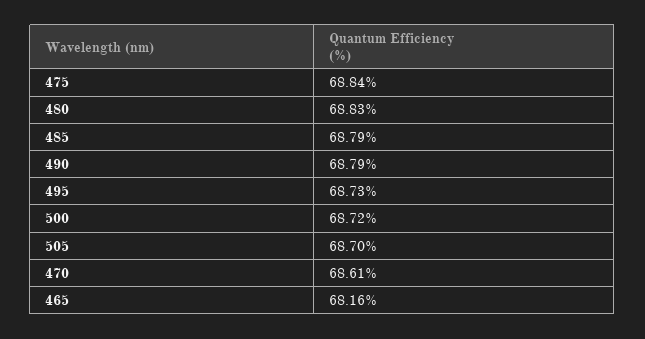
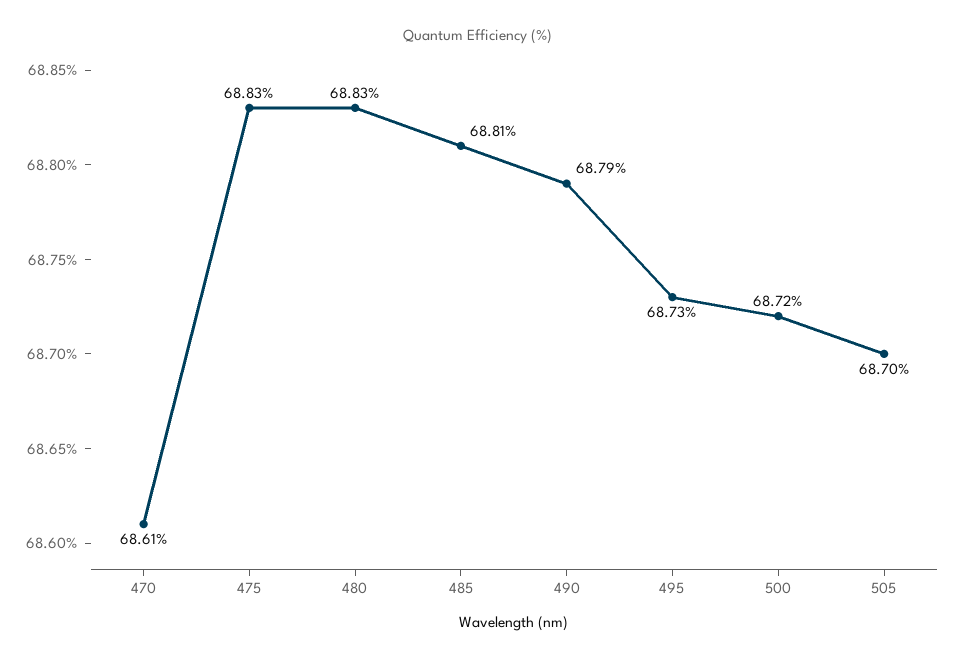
475: 68.84 -> 68.83
485: 68.79 -> 68.81
465: 68.16 -> none

